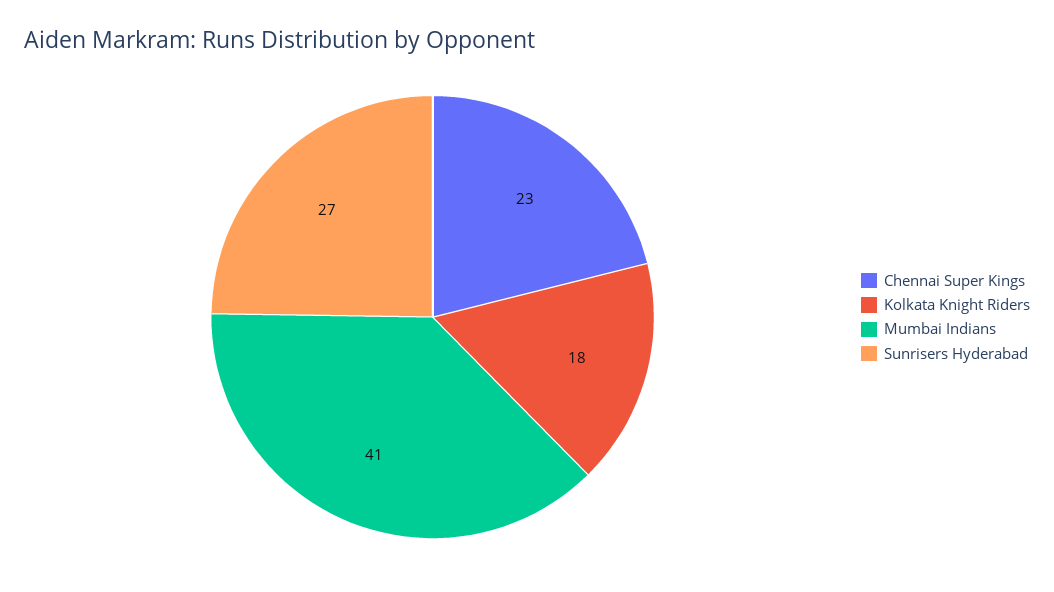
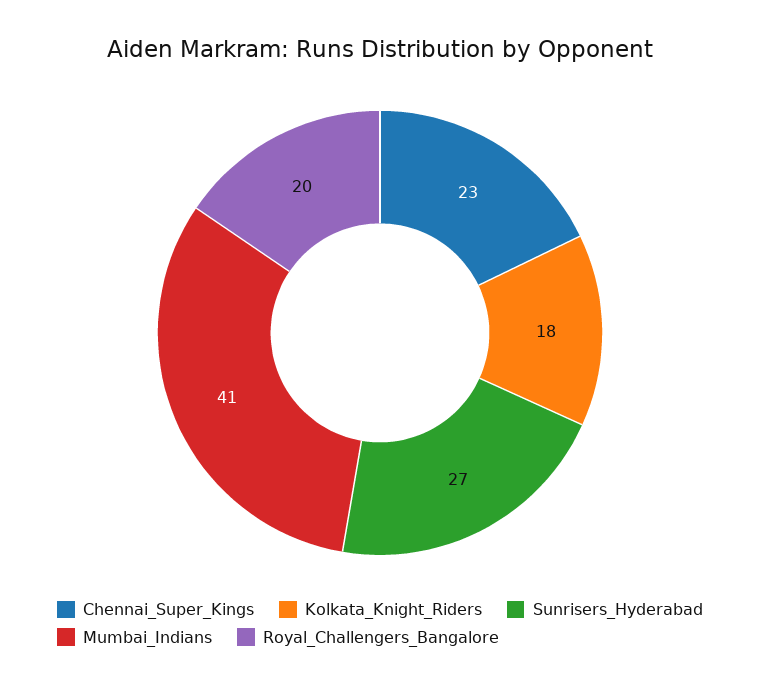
Royal_Challengers_Bangalore: none -> 20

